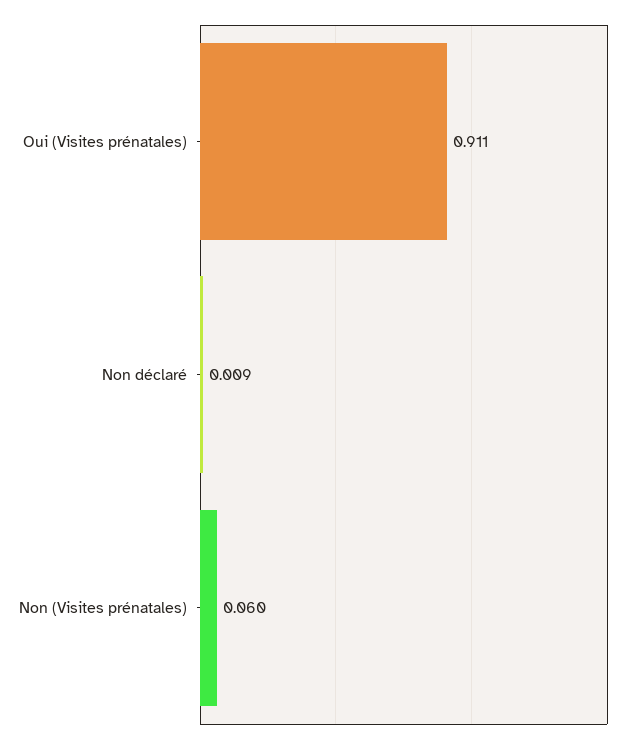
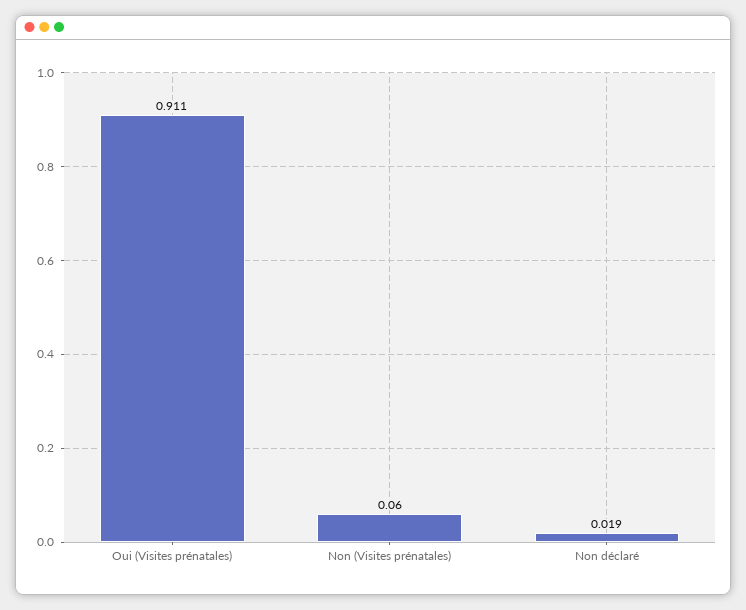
Non déclaré: 0.009 -> 0.019

